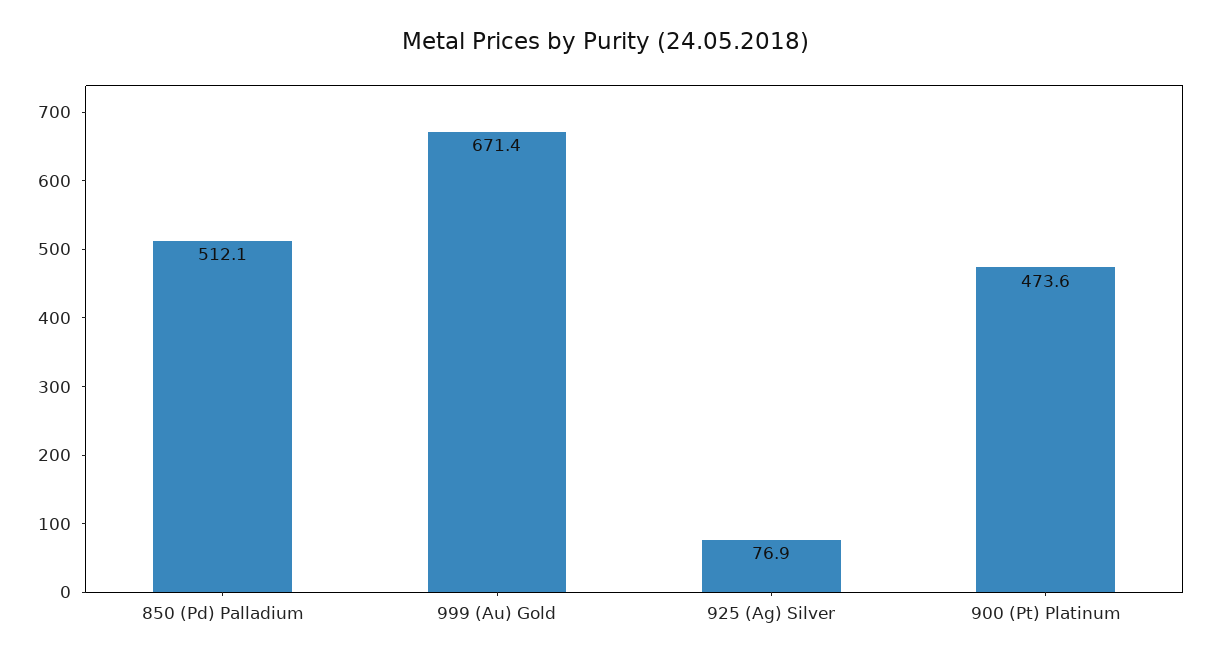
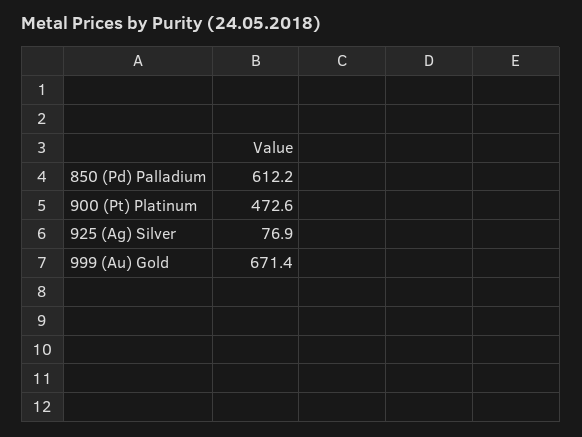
850 (Pd) Palladium: 512.1 -> 612.2
900 (Pt) Platinum: 473.6 -> 472.6

